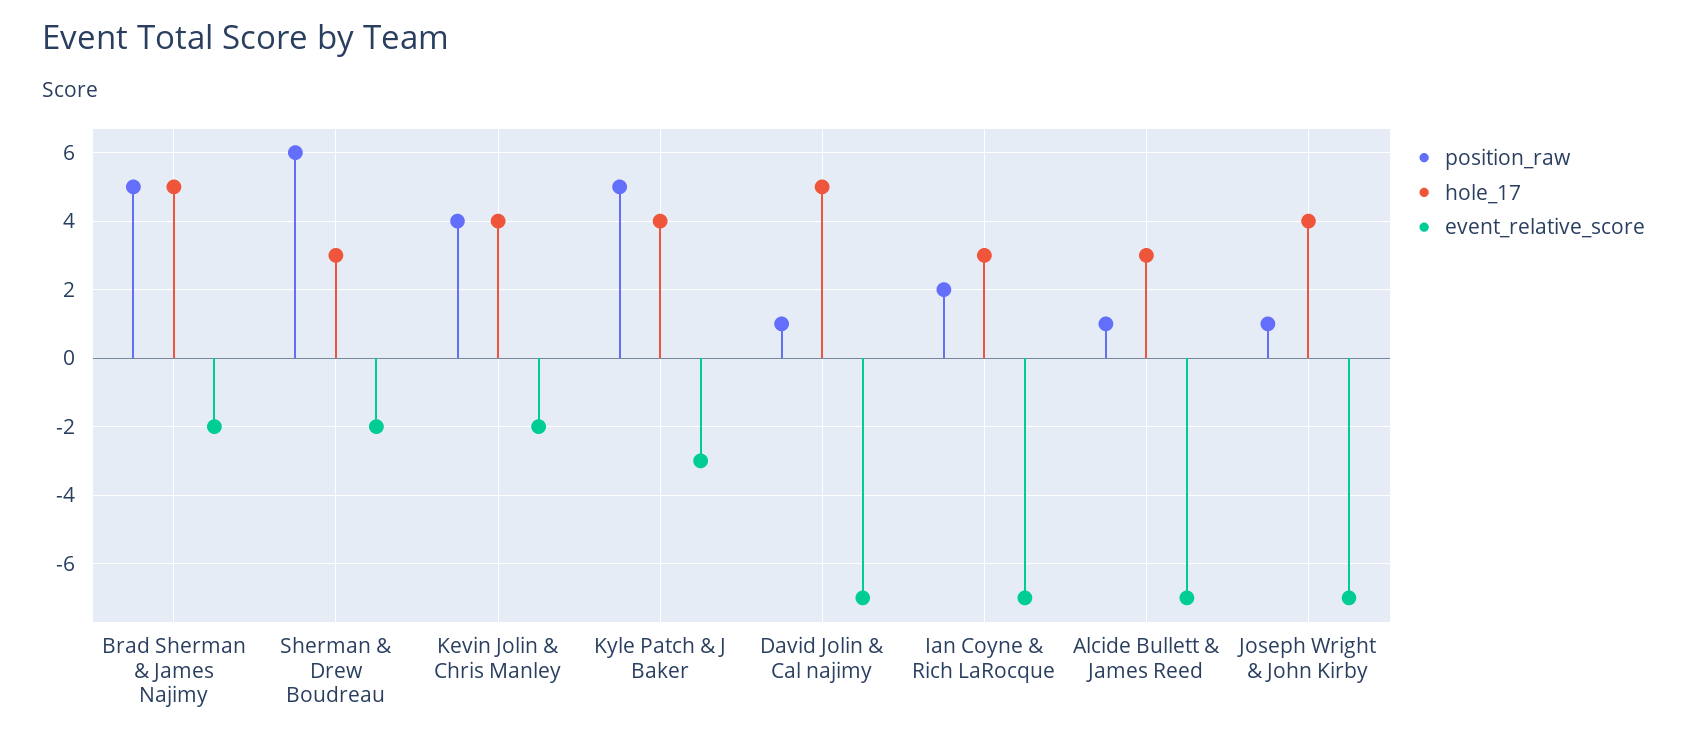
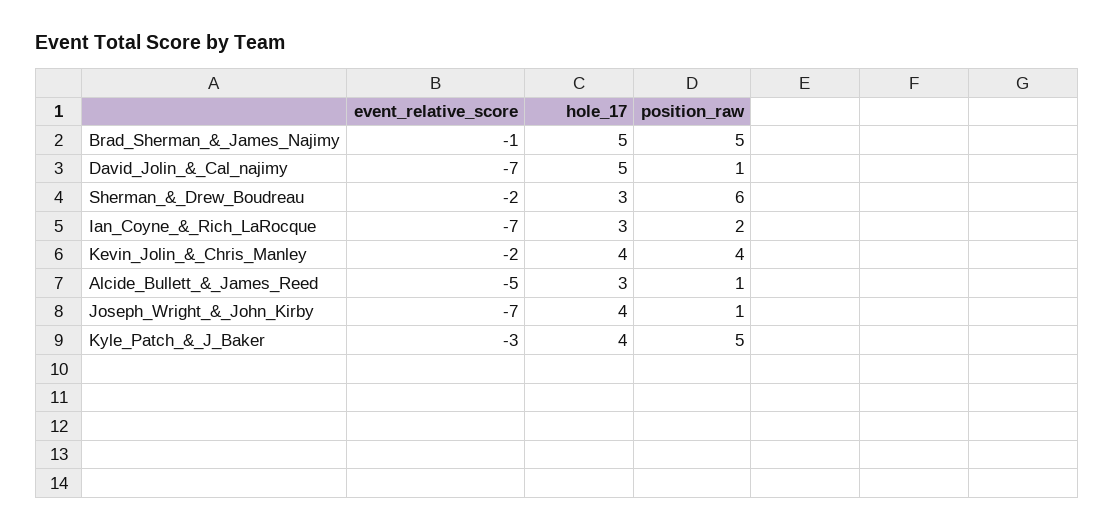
event_relative_score, Brad Sherman & James Najimy: -2 -> -1
event_relative_score, Alcide Bullett & James Reed: -7 -> -5

